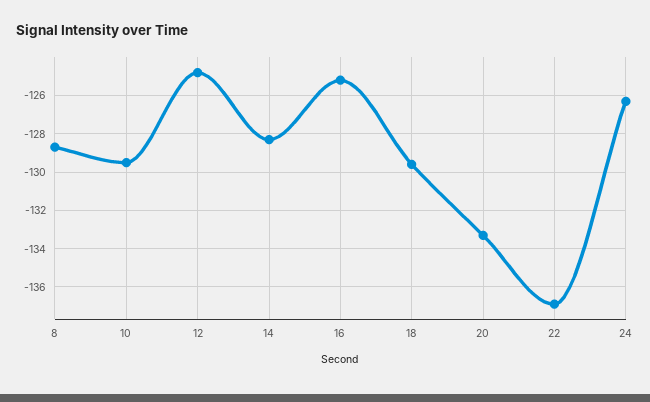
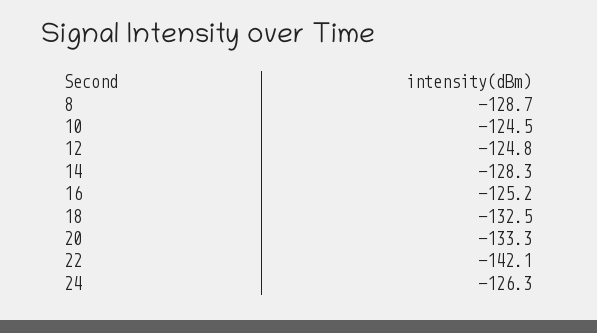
10: -129.5 -> -124.5
18: -129.5 -> -132.5
22: -137 -> -142.1

